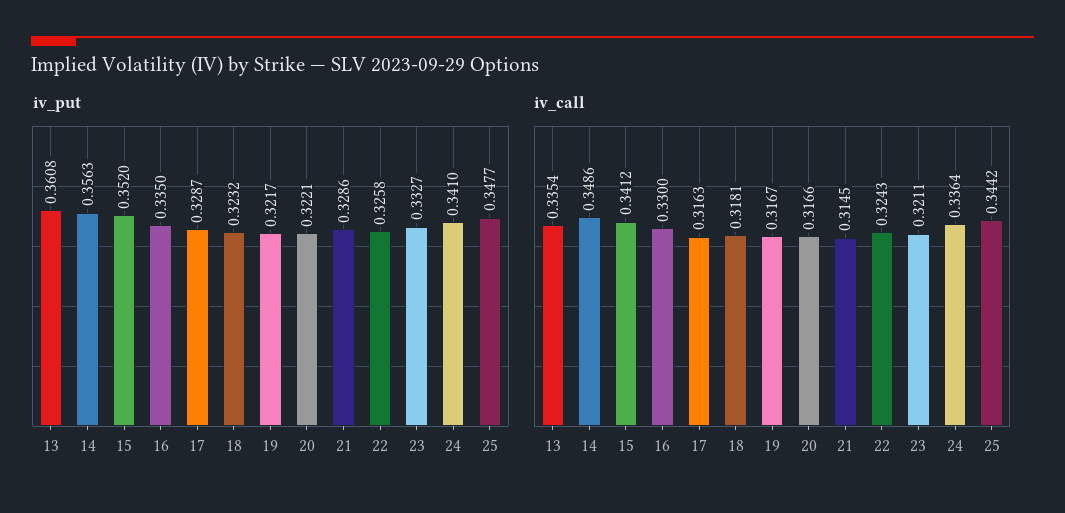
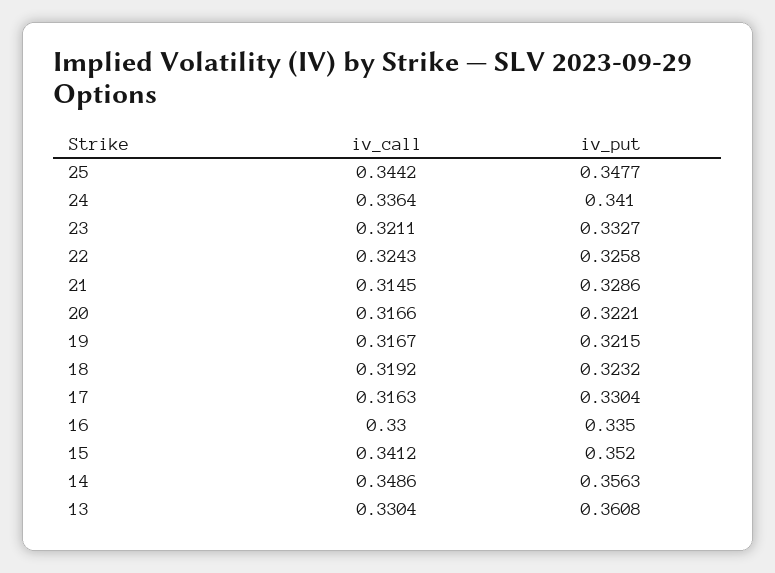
iv_put, 17: 0.3287 -> 0.3304
iv_put, 19: 0.3217 -> 0.3215
iv_call, 13: 0.3354 -> 0.3304
iv_call, 18: 0.3181 -> 0.3192

